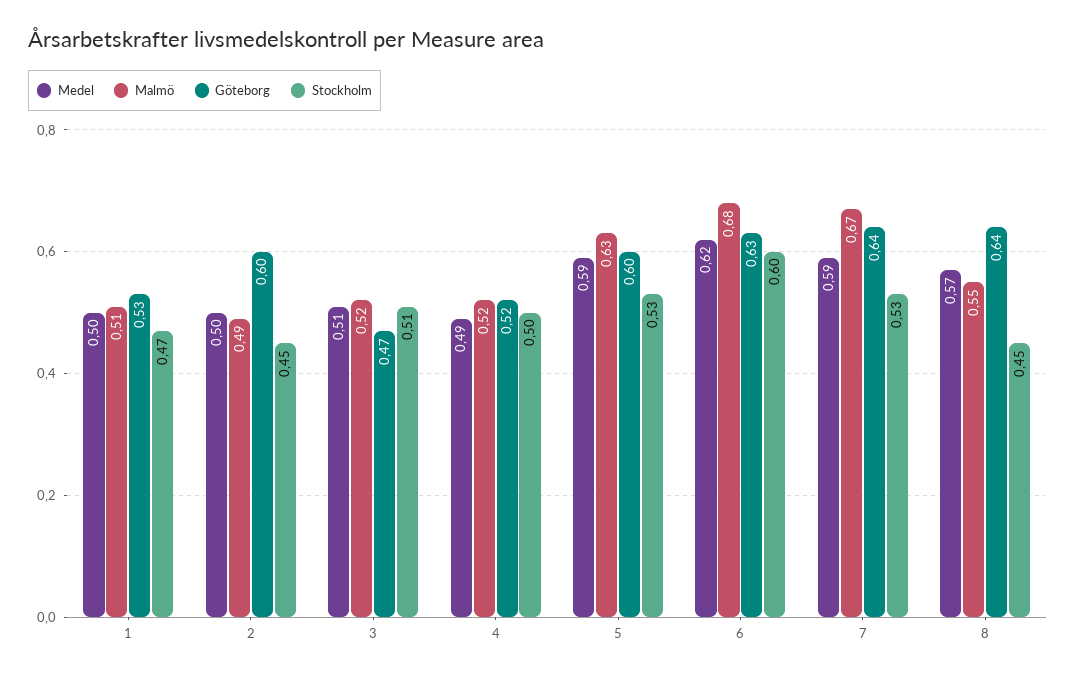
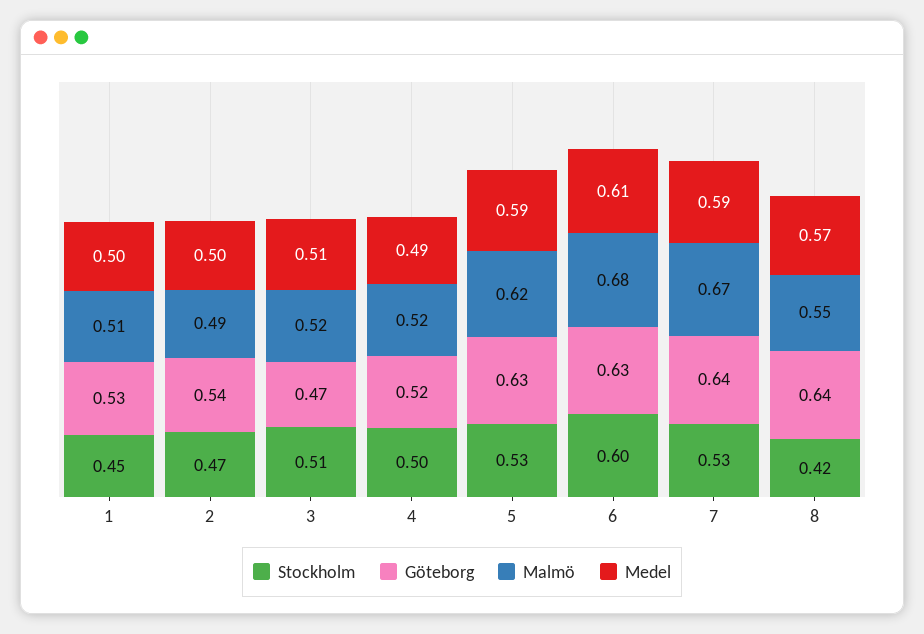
Stockholm, 1: 0.47 -> 0.45
Göteborg, 2: 0.6 -> 0.54
Stockholm, 2: 0.45 -> 0.47
Malmö, 5: 0.63 -> 0.62
Göteborg, 5: 0.6 -> 0.63
Medel, 6: 0.62 -> 0.61
Stockholm, 8: 0.45 -> 0.42

